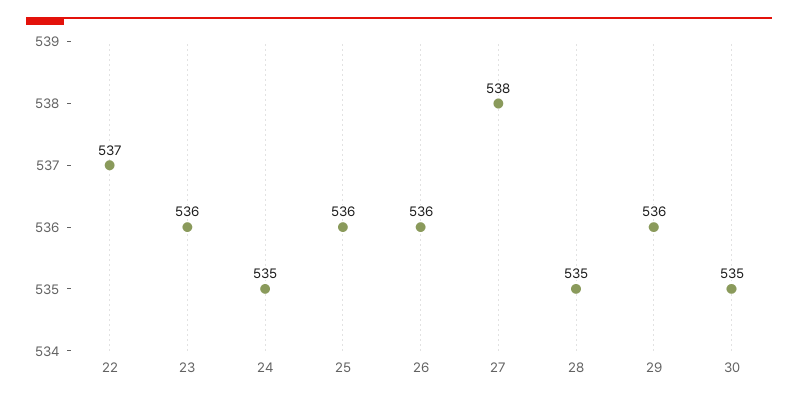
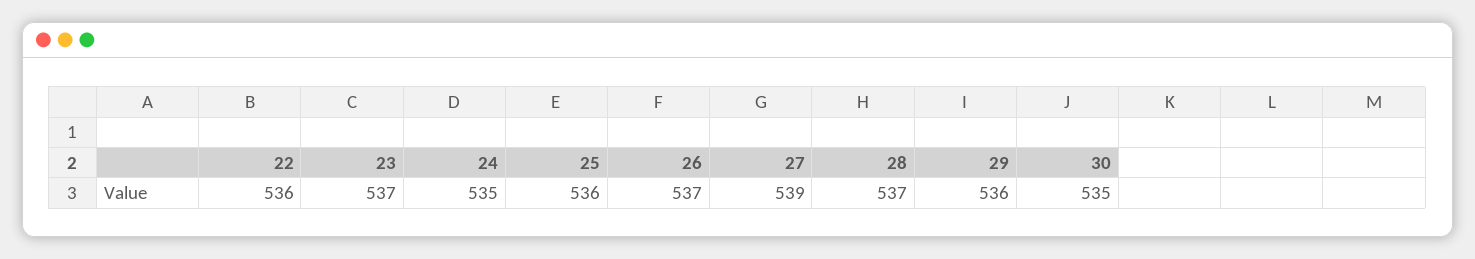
22: 537 -> 536
23: 536 -> 537
26: 536 -> 537
27: 538 -> 539
28: 535 -> 537

